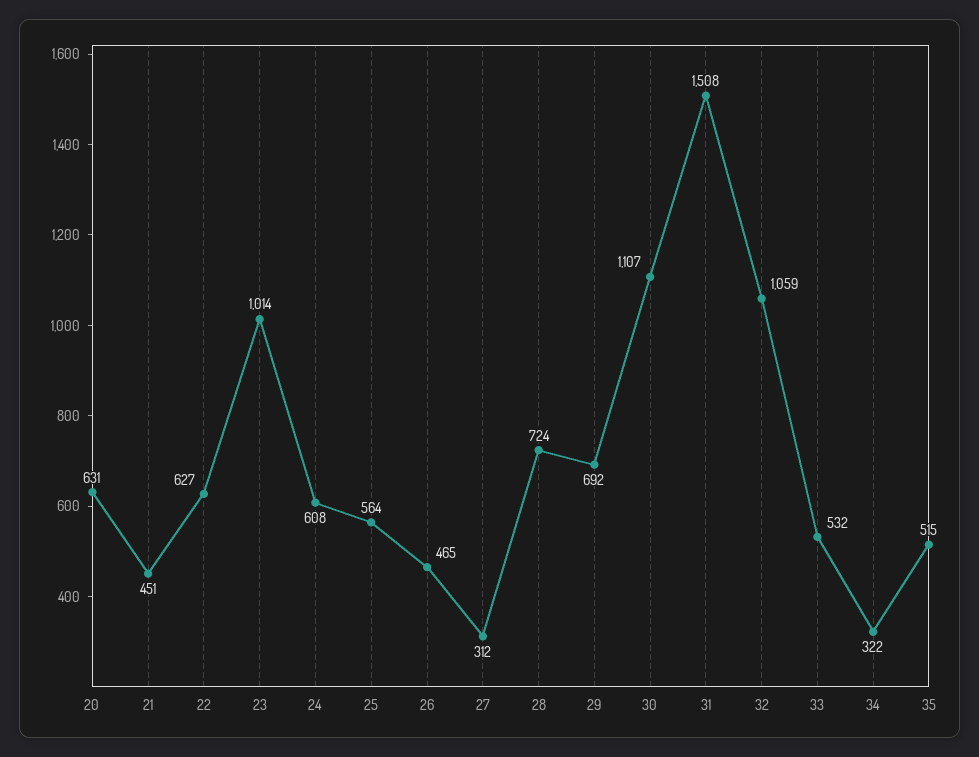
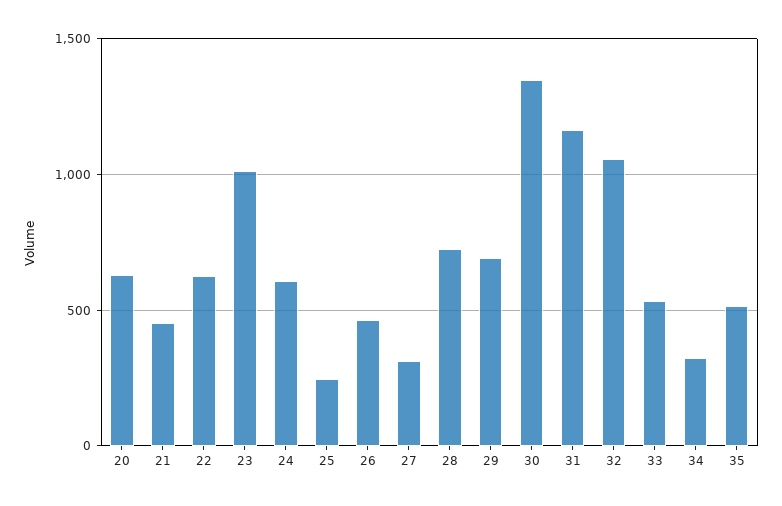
25: 564 -> 250
30: 1107 -> 1350
31: 1508 -> 1150

